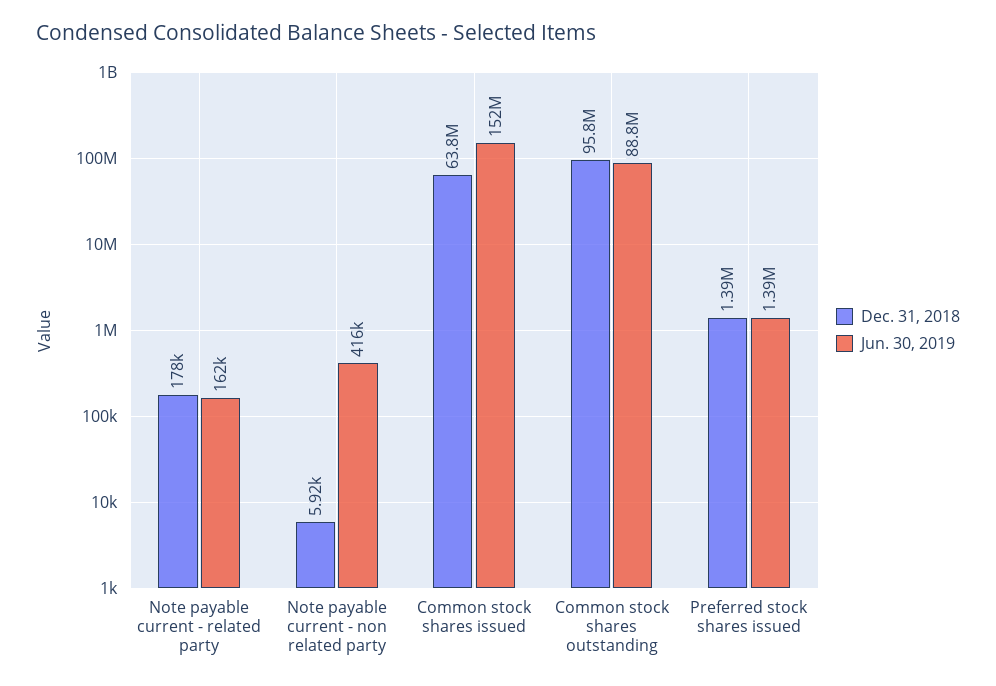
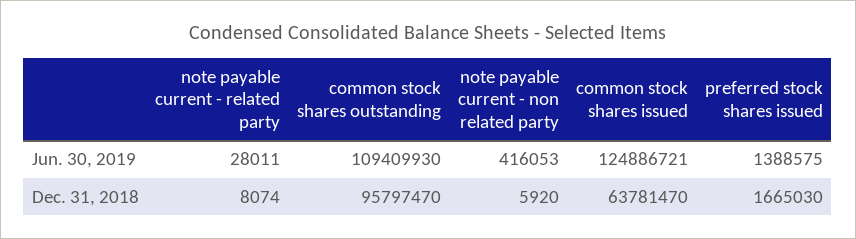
Dec. 31, 2018, Note payable current - related party: 178000 -> 8074
Jun. 30, 2019, Note payable current - related party: 162000 -> 28011
Jun. 30, 2019, Common stock shares issued: 152000000 -> 124886721
Jun. 30, 2019, Common stock shares outstanding: 88800000 -> 109409930
Dec. 31, 2018, Preferred stock shares issued: 1390000 -> 1665030

